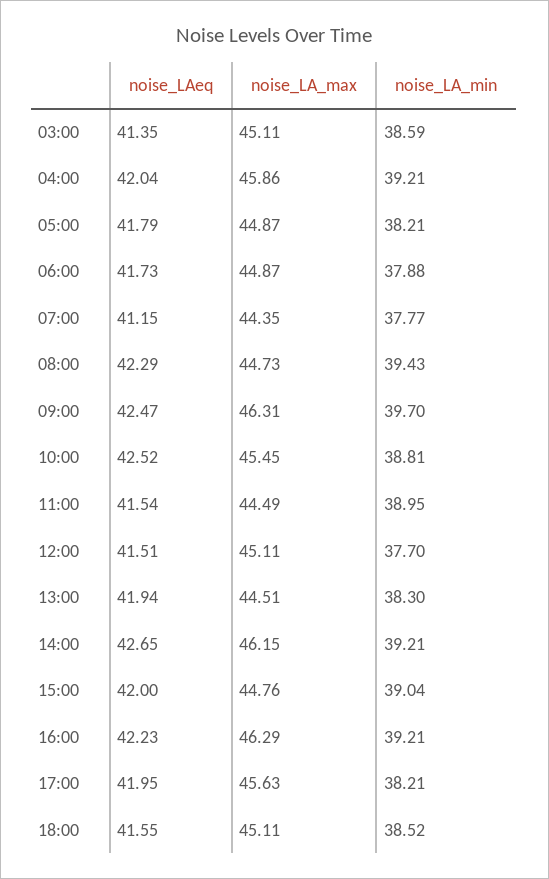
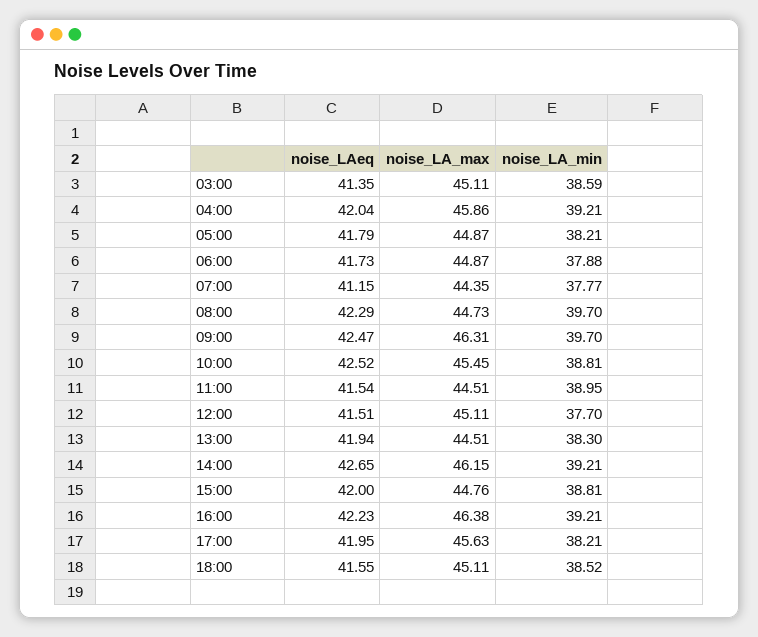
noise_LA_min, 08:00: 39.43 -> 39.7
noise_LA_max, 11:00: 44.49 -> 44.51
noise_LA_min, 15:00: 39.04 -> 38.81
noise_LA_max, 16:00: 46.29 -> 46.38

